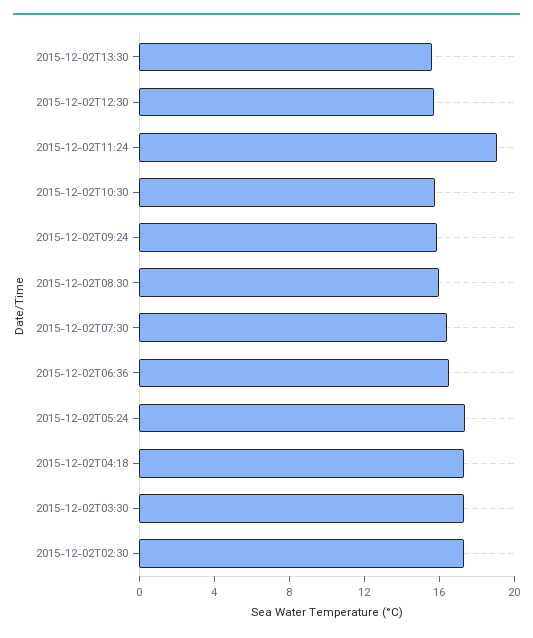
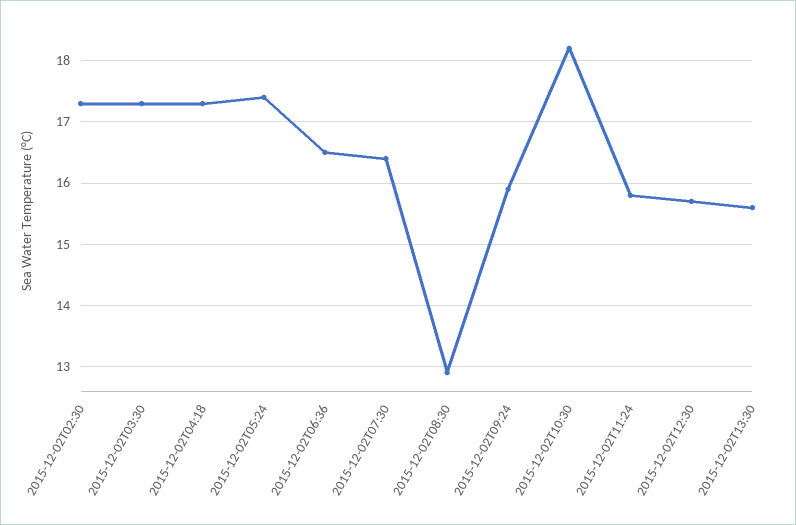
2015-12-02T11:24: 19 -> 15.8
2015-12-02T10:30: 16 -> 18.2
2015-12-02T08:30: 16 -> 12.9

